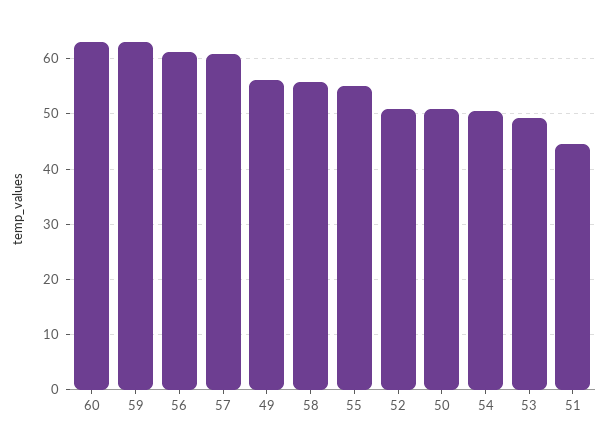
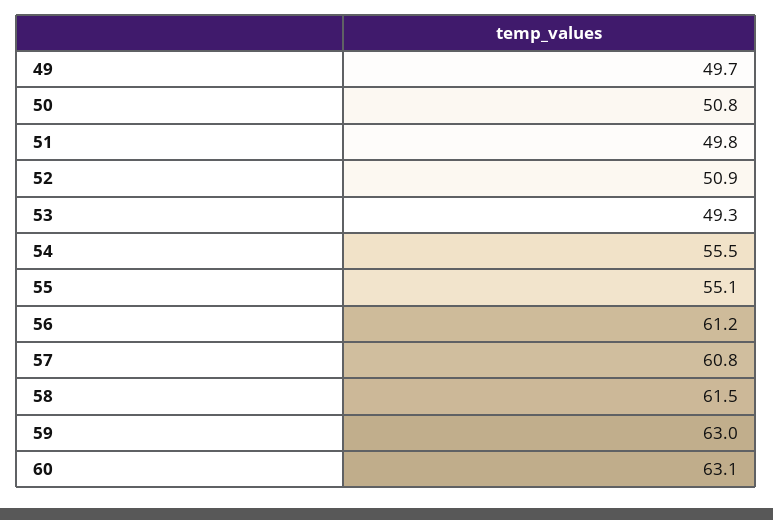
49: 56 -> 49.7
58: 56 -> 61.5
54: 50 -> 55.5
51: 44 -> 49.8

